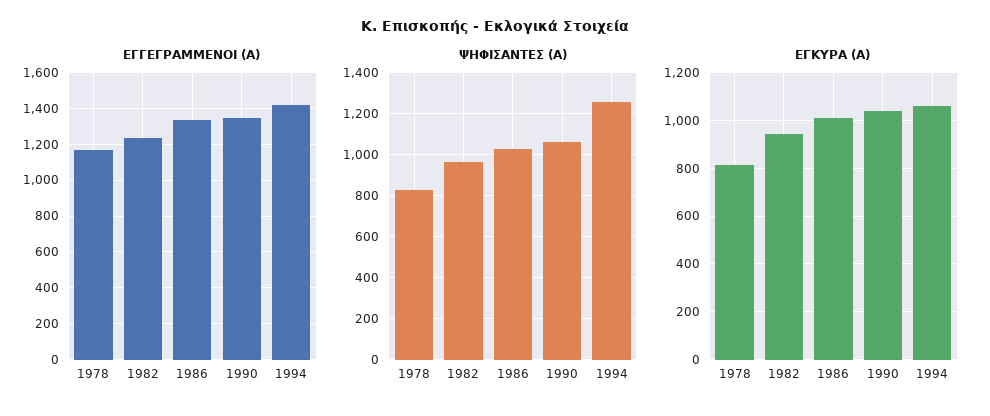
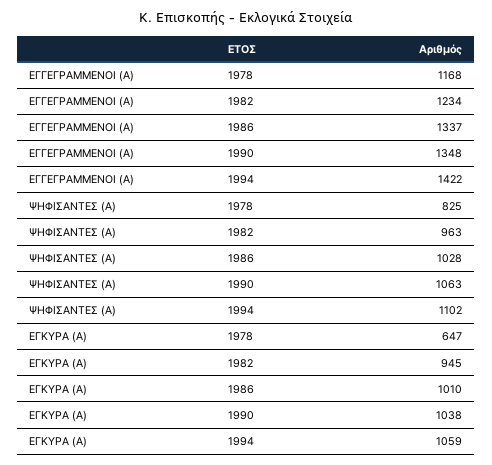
ΨΗΦΙΣΑΝΤΕΣ (Α), 1994: 1250 -> 1102
ΕΓΚΥΡΑ (Α), 1978: 800 -> 647

